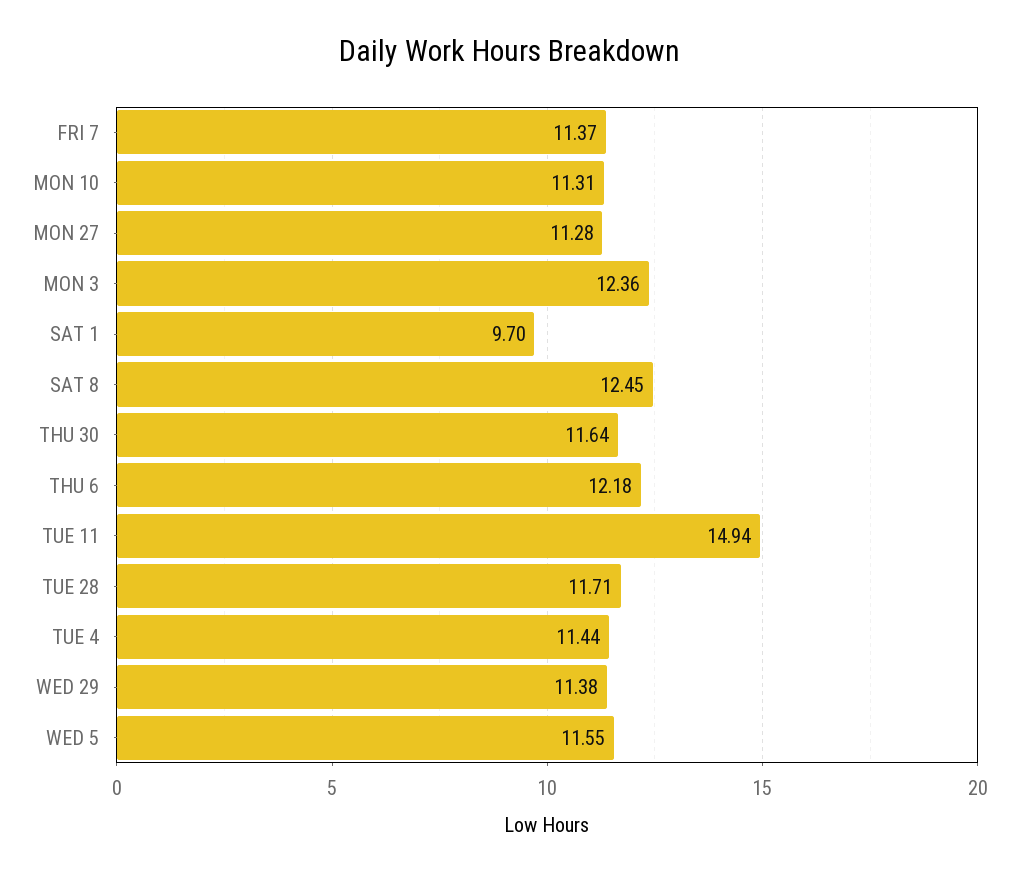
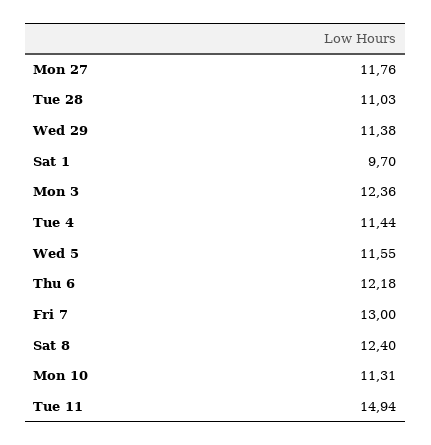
FRI 7: 11.37 -> 13
MON 27: 11.28 -> 11.76
SAT 8: 12.45 -> 12.4
THU 30: 11.64 -> none
TUE 28: 11.71 -> 11.03

